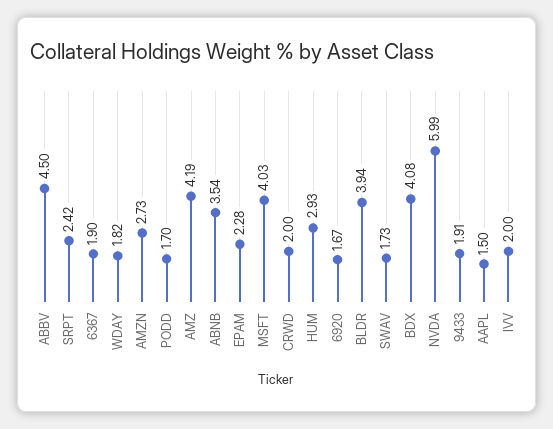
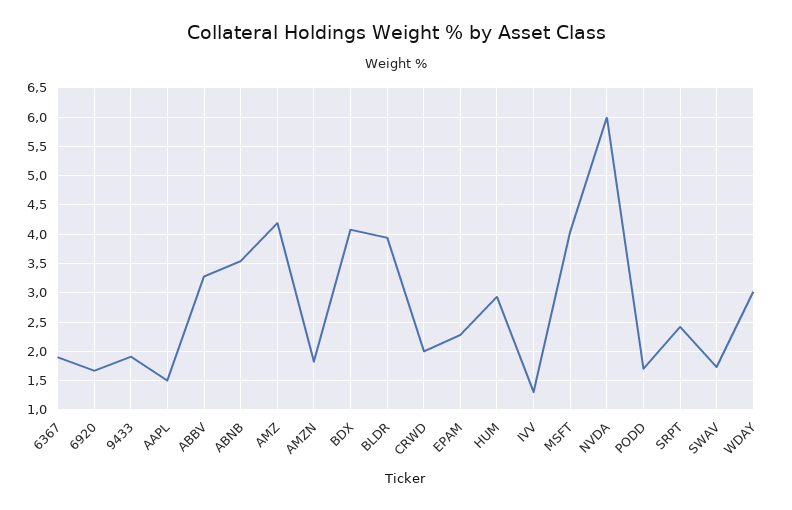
ABBV: 4.5 -> 3.25
WDAY: 1.82 -> 3
AMZN: 2.73 -> 1.75
IVV: 2 -> 1.25

